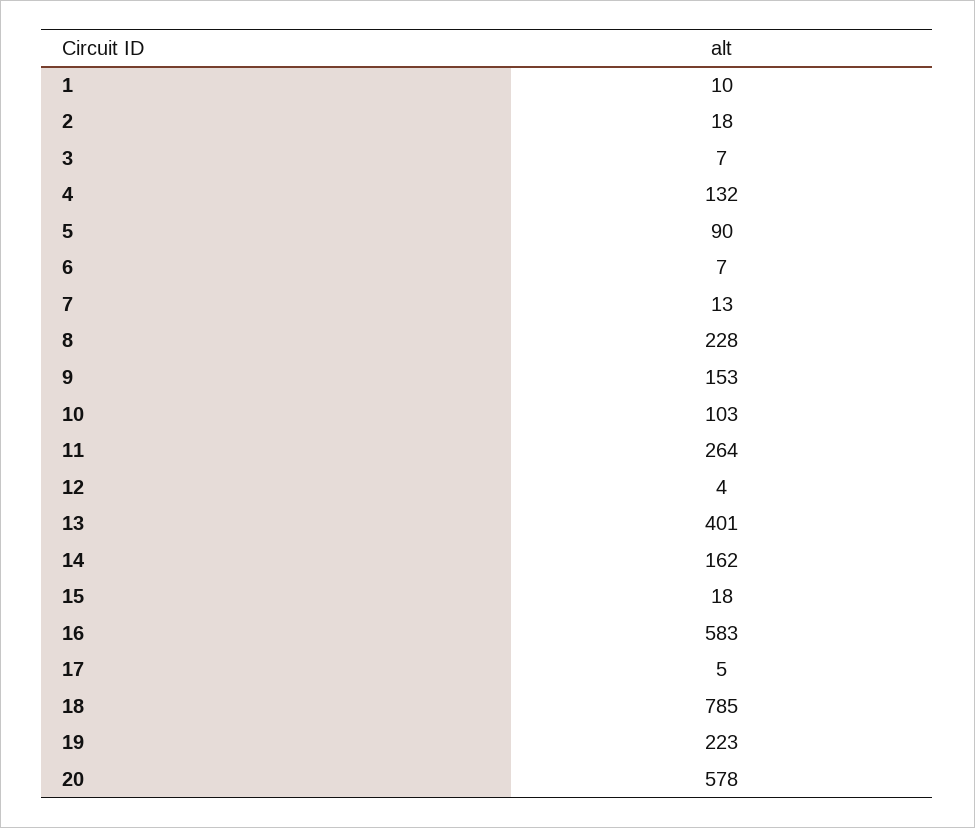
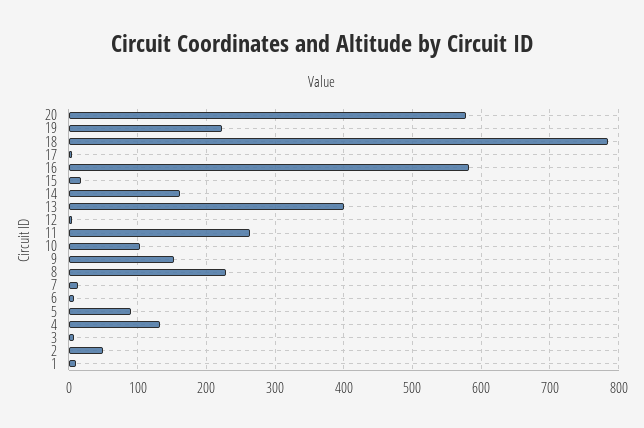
2: 18 -> 50

